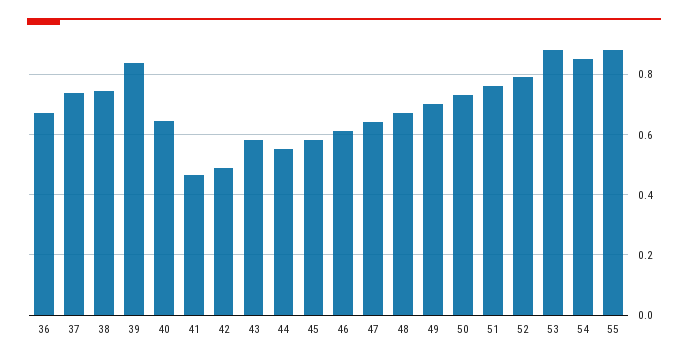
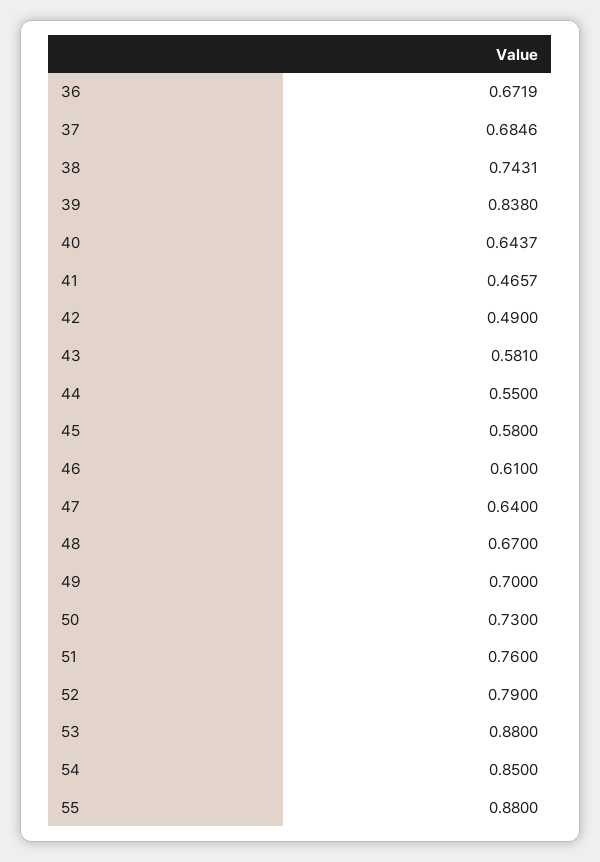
37: 0.74 -> 0.6846

